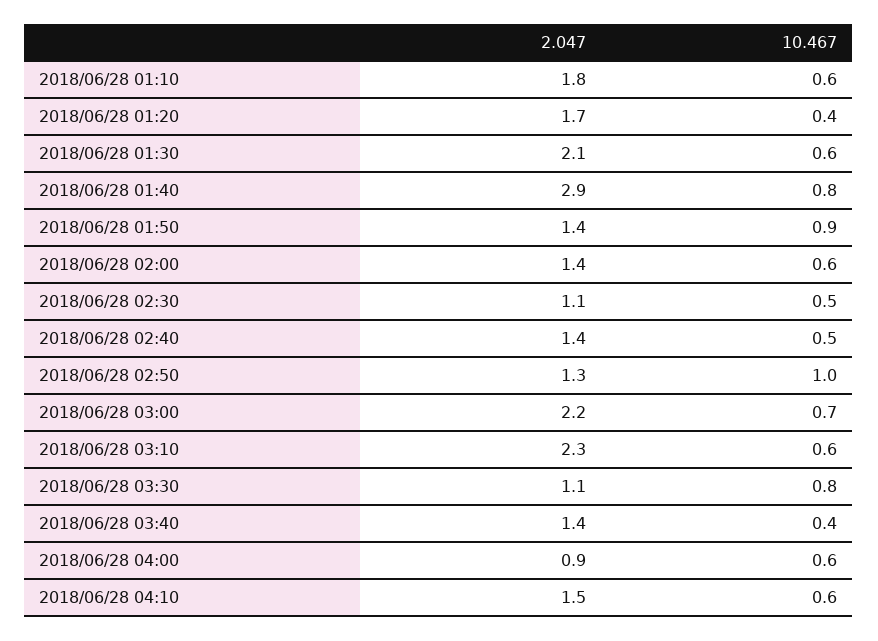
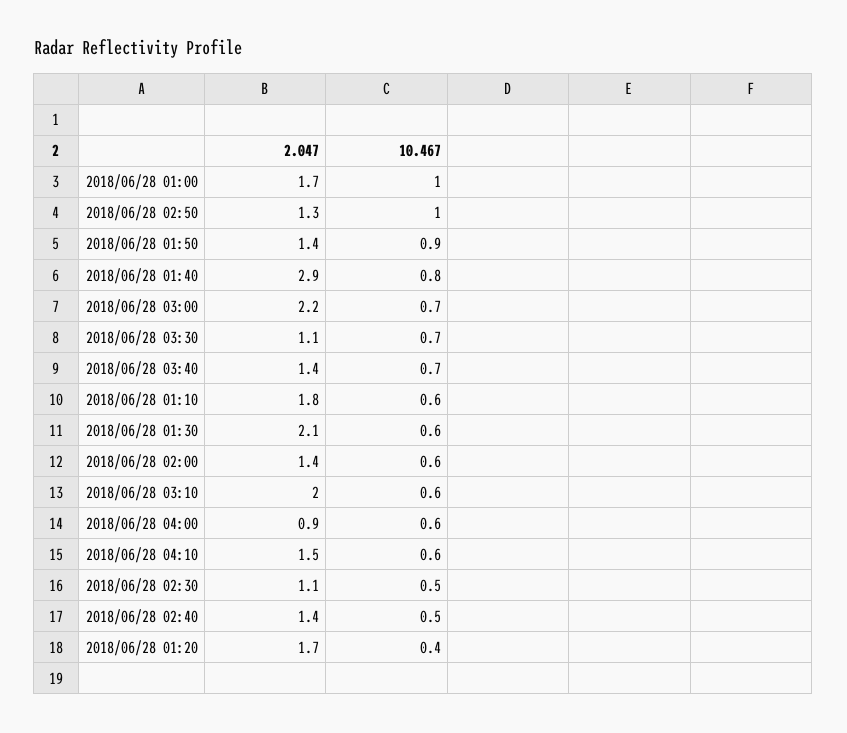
2.047, 2018/06/28 03:10: 2.3 -> 2
10.467, 2018/06/28 03:30: 0.8 -> 0.7
10.467, 2018/06/28 03:40: 0.4 -> 0.7
2.047, 2018/06/28 01:00: none -> 1.7
10.467, 2018/06/28 01:00: none -> 1

